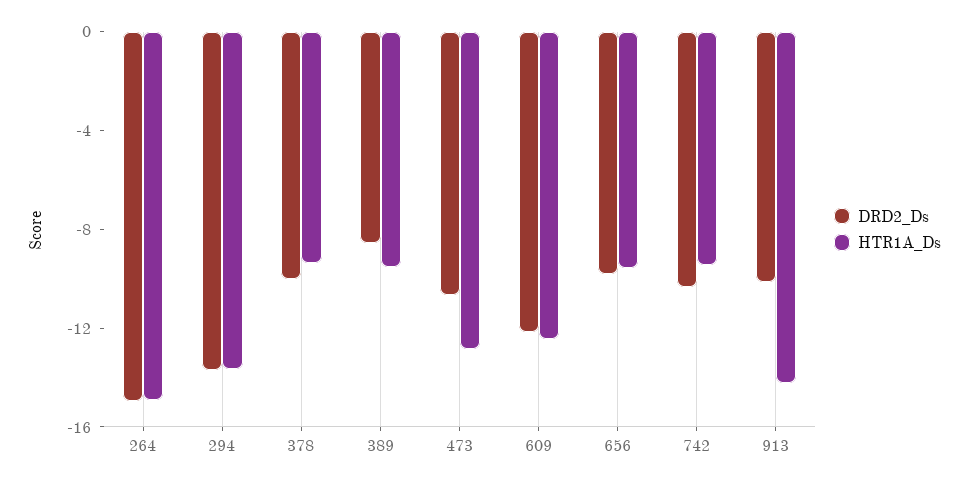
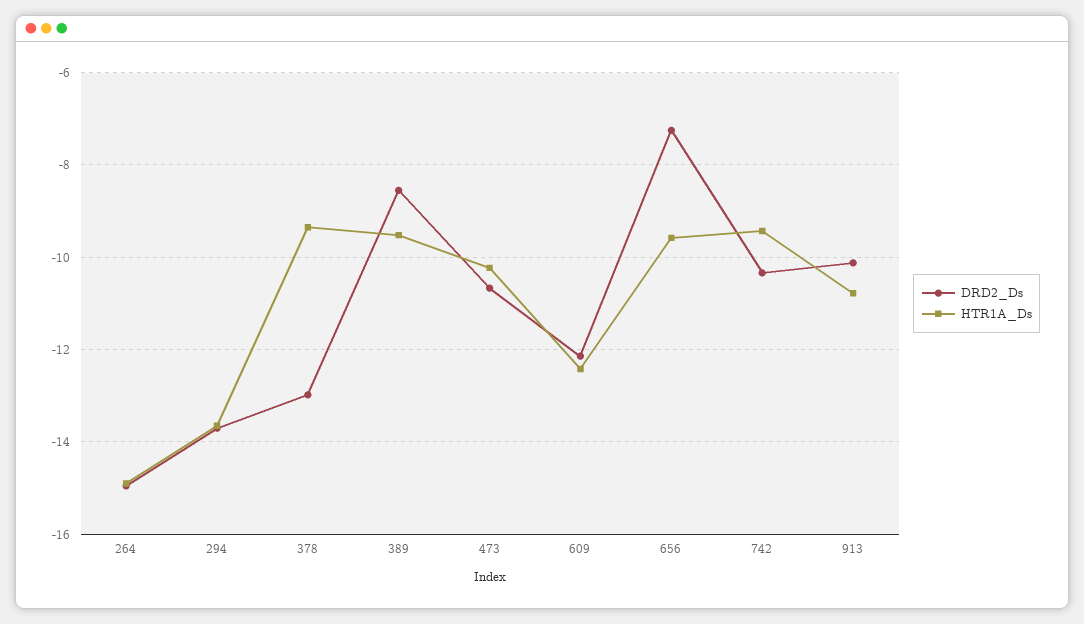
DRD2_Ds, 378: -10 -> -13
HTR1A_Ds, 473: -13 -> -10.2
DRD2_Ds, 656: -10 -> -7.2
HTR1A_Ds, 913: -14 -> -10.8

